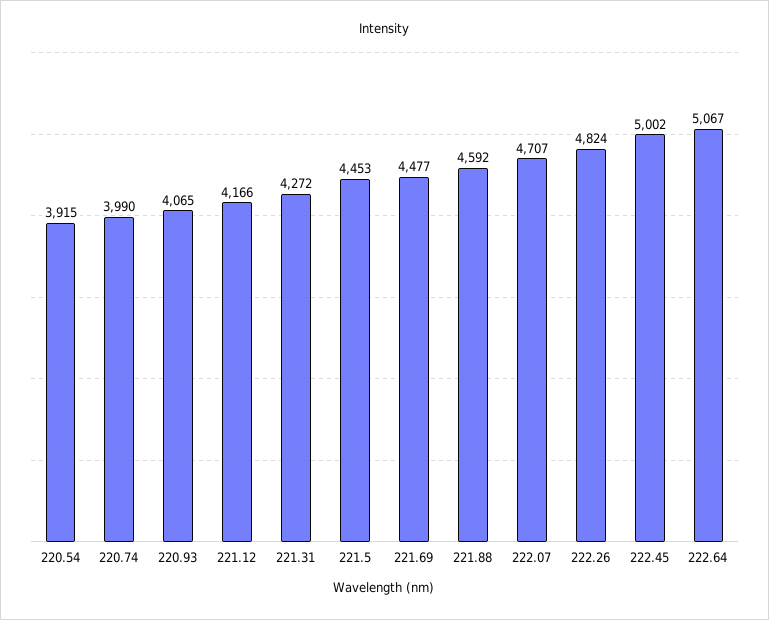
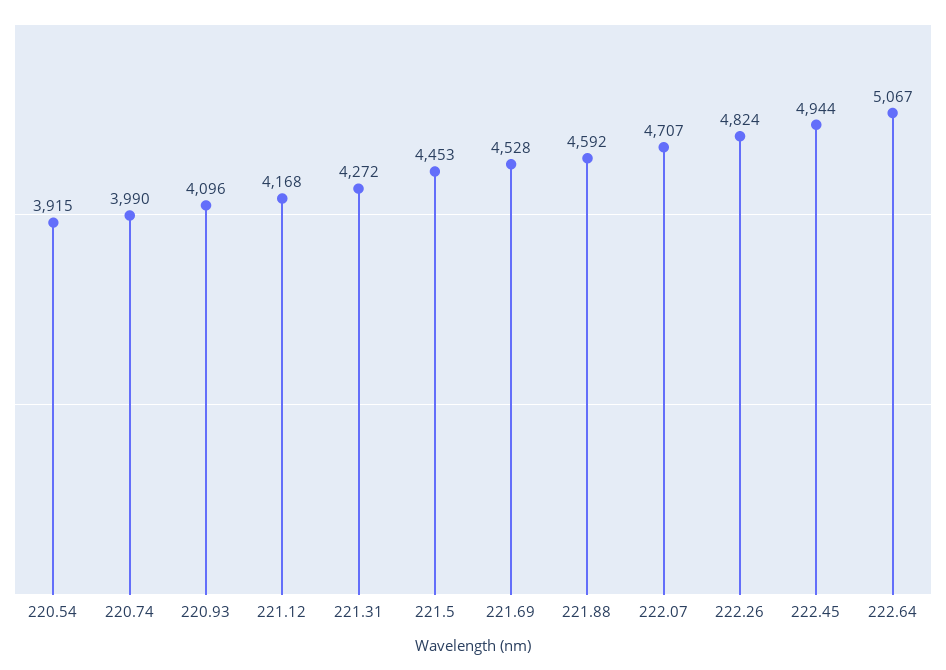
220.93: 4065 -> 4096
221.12: 4166 -> 4168
221.69: 4477 -> 4528
222.45: 5002 -> 4944

